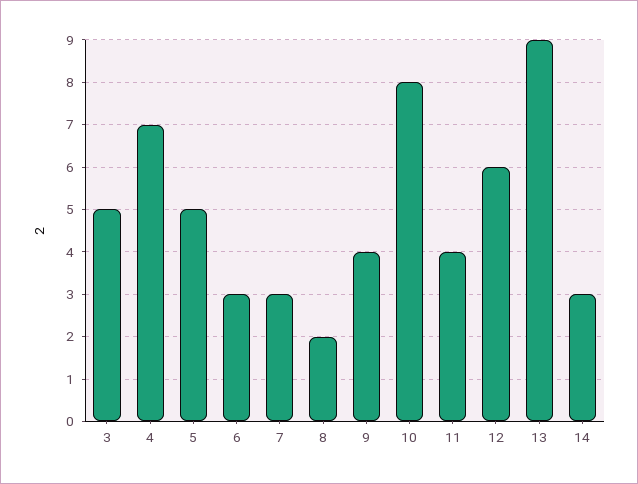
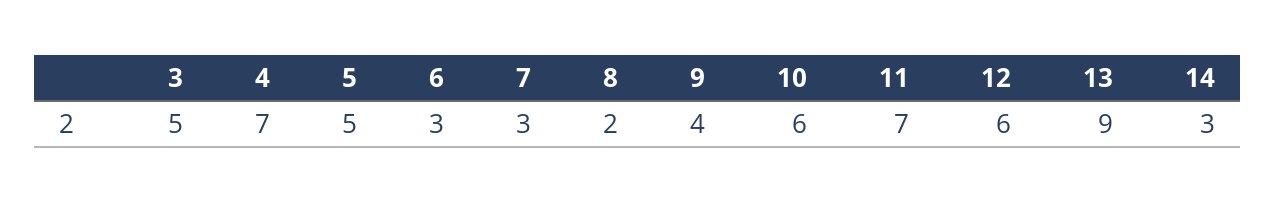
10: 8 -> 6
11: 4 -> 7

